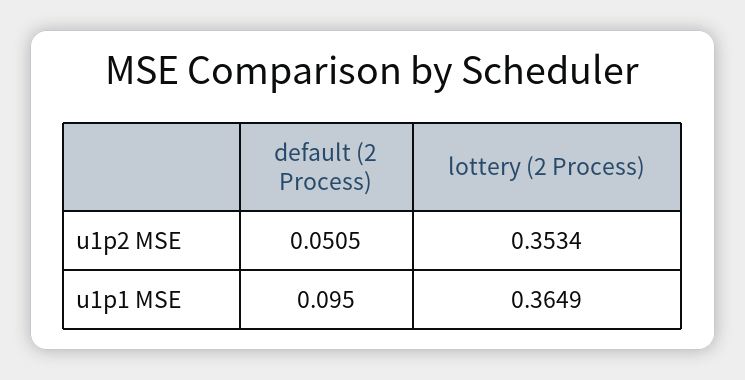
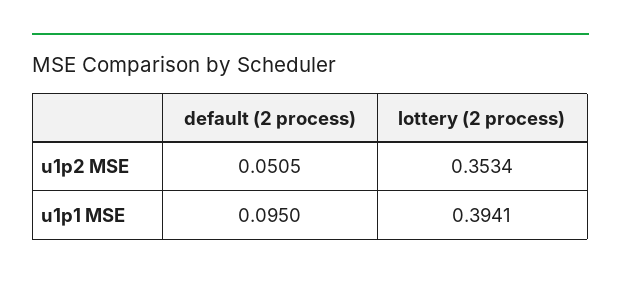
lottery (2 Process), u1p1 MSE: 0.3649 -> 0.3941

